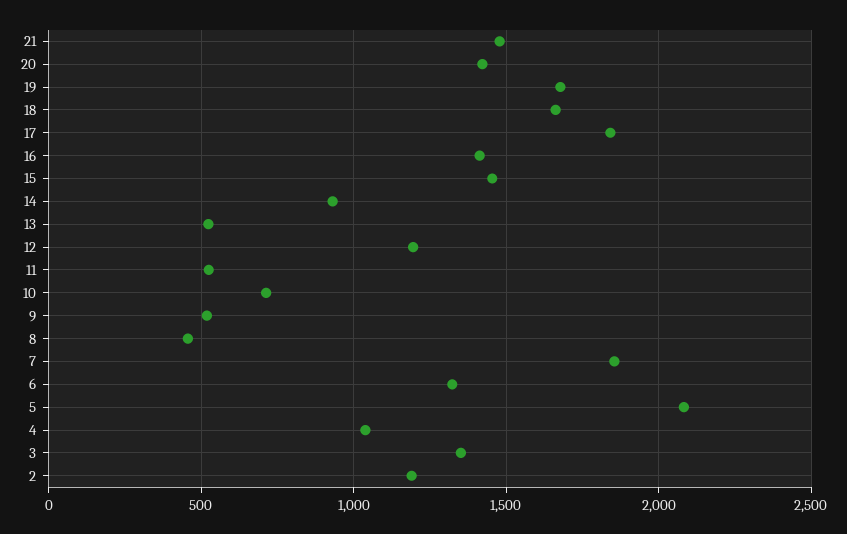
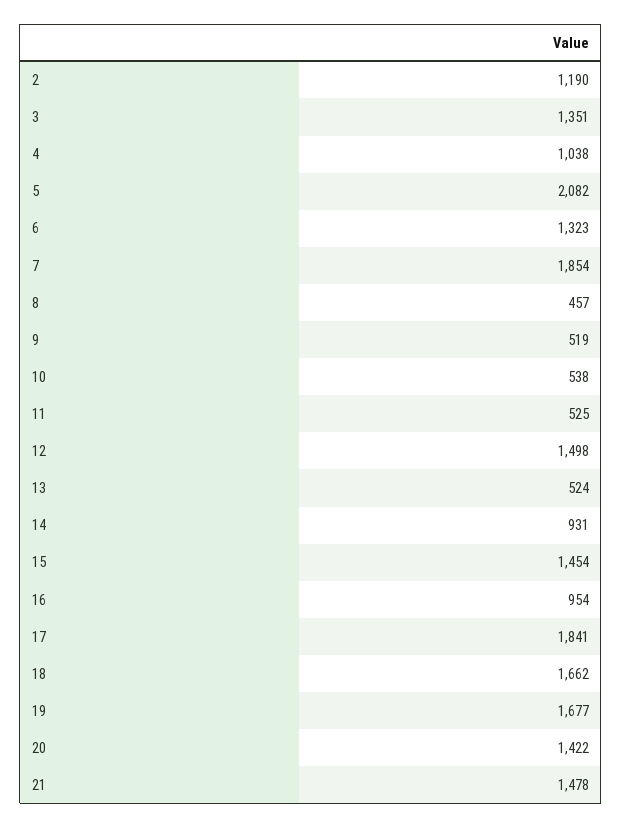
16: 1400 -> 954
12: 1200 -> 1498
10: 700 -> 538

